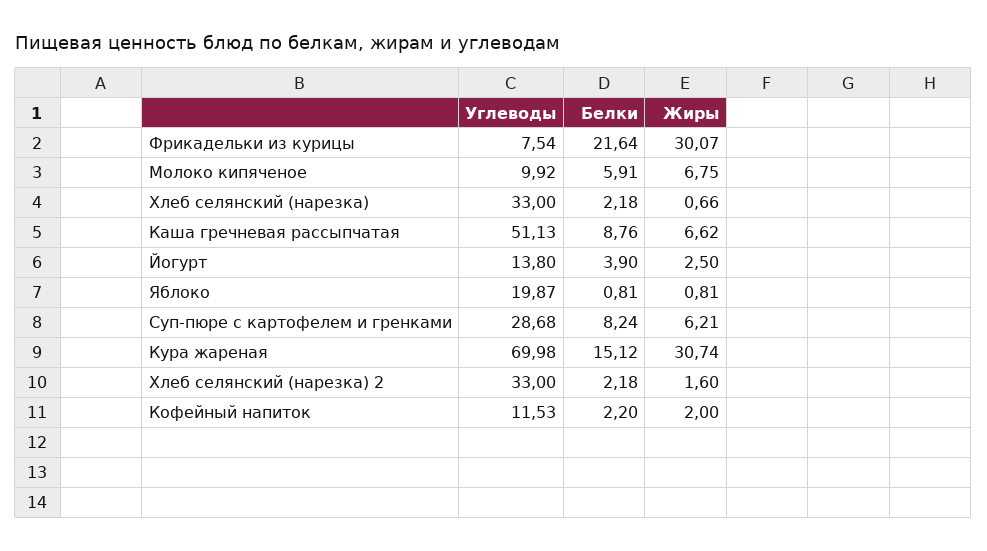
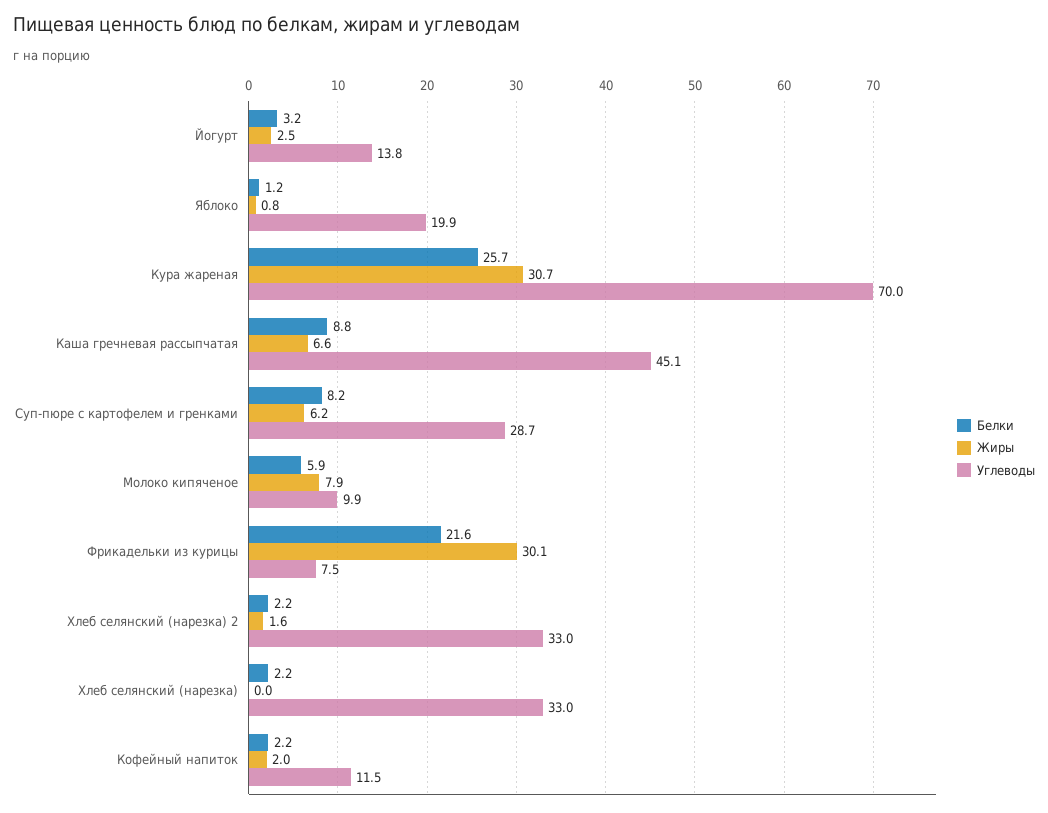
Жиры, Молоко кипяченое: 6.75 -> 7.9
Жиры, Хлеб селянский (нарезка): 0.66 -> 0
Углеводы, Каша гречневая рассыпчатая: 51.13 -> 45.1
Белки, Йогурт: 3.9 -> 3.2
Белки, Яблоко: 0.81 -> 1.2
Белки, Кура жареная: 15.12 -> 25.7

